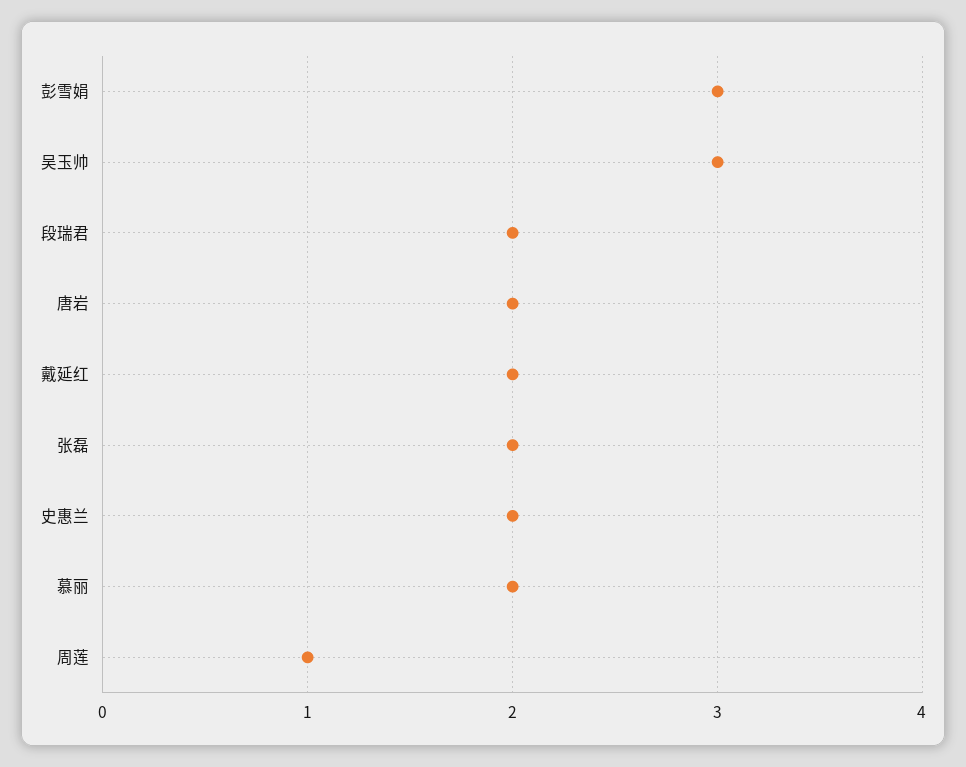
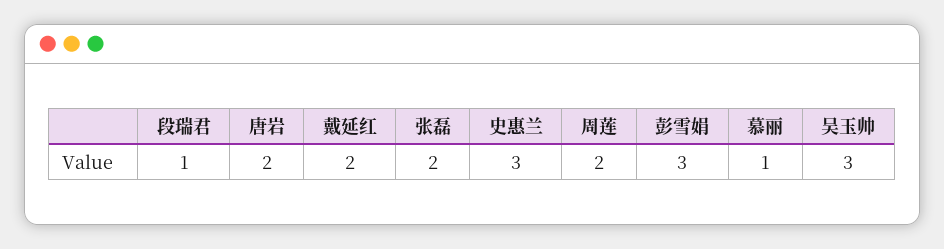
段瑞君: 2 -> 1
史惠兰: 2 -> 3
慕丽: 2 -> 1
周莲: 1 -> 2

